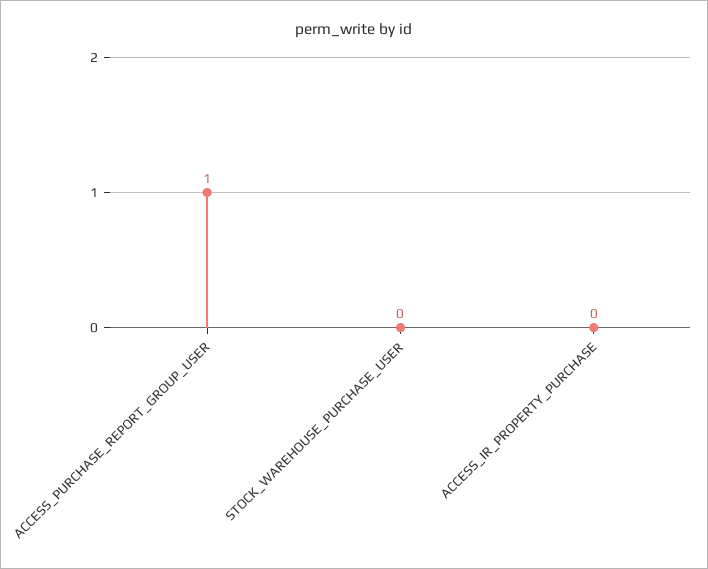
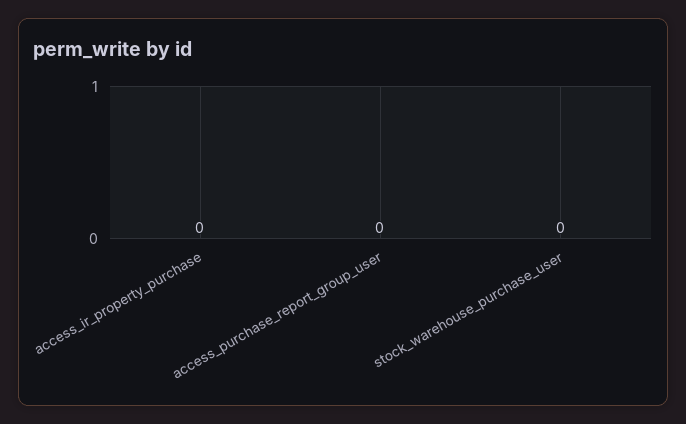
ACCESS_PURCHASE_REPORT_GROUP_USER: 1 -> 0

